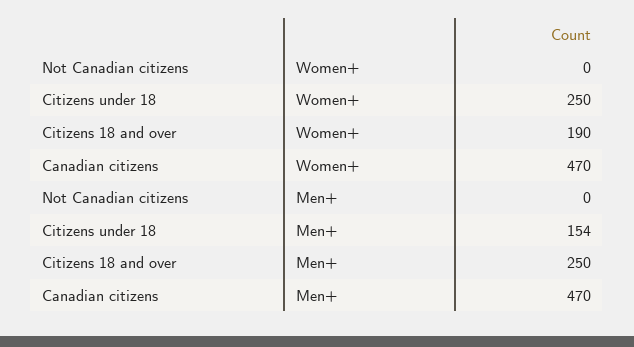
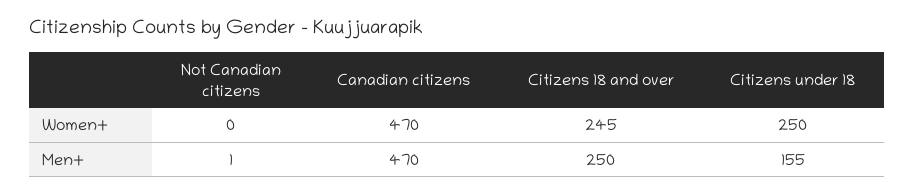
Citizens 18 and over, Women+: 190 -> 245
Not Canadian citizens, Men+: 0 -> 1
Citizens under 18, Men+: 154 -> 155

